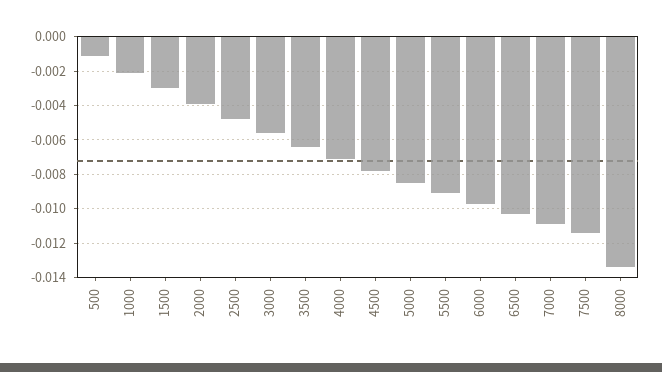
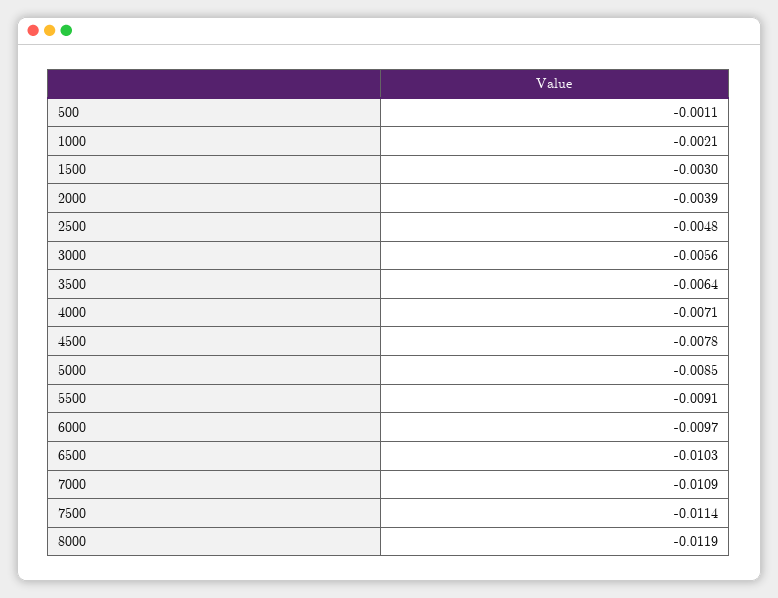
8000: -0.0135 -> -0.0119

